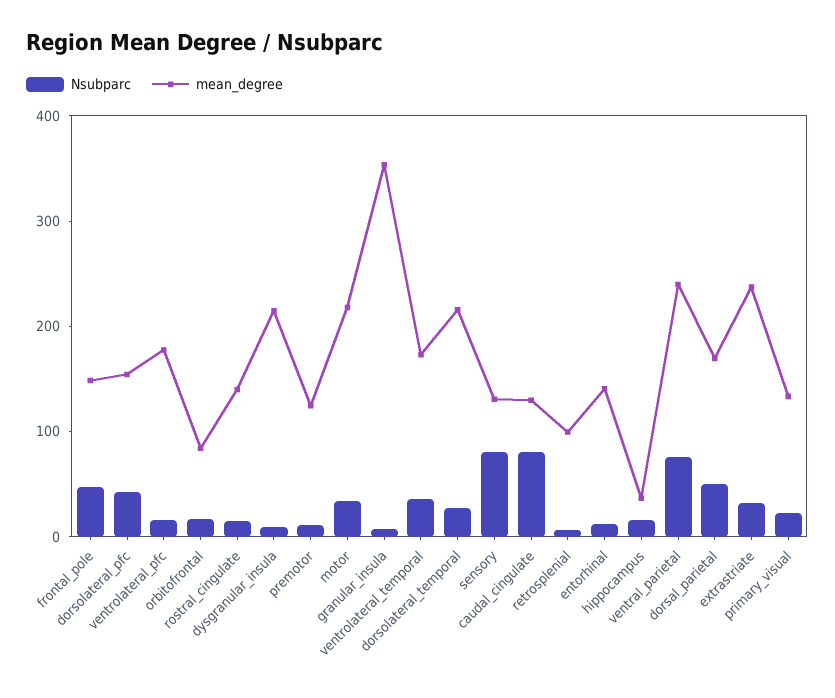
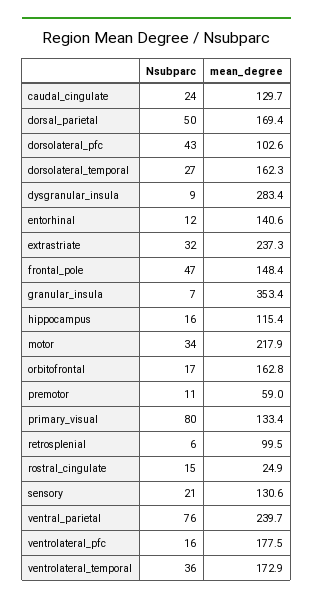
mean_degree, dorsolateral_pfc: 160 -> 102.6
mean_degree, orbitofrontal: 80 -> 162.8
mean_degree, rostral_cingulate: 140 -> 24.9
mean_degree, dysgranular_insula: 220 -> 283.4
mean_degree, premotor: 120 -> 59
mean_degree, dorsolateral_temporal: 220 -> 162.3
Nsubparc, sensory: 80 -> 21
Nsubparc, caudal_cingulate: 80 -> 24
mean_degree, hippocampus: 40 -> 115.4
Nsubparc, primary_visual: 20 -> 80

